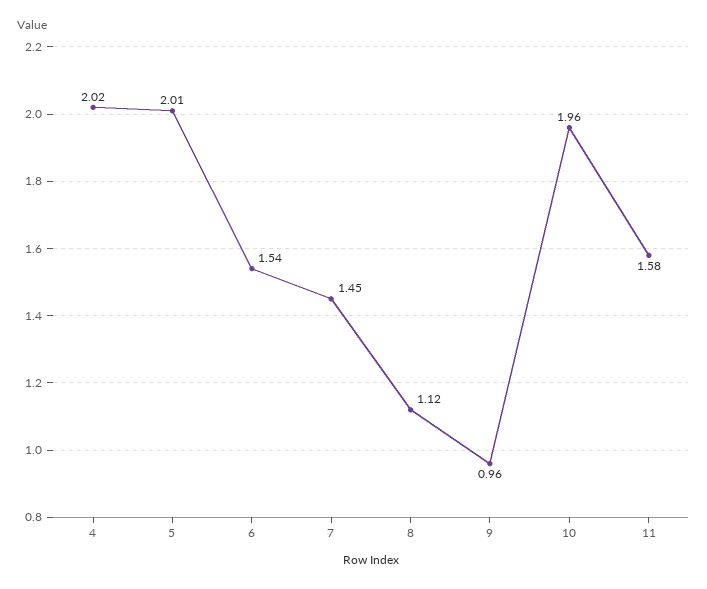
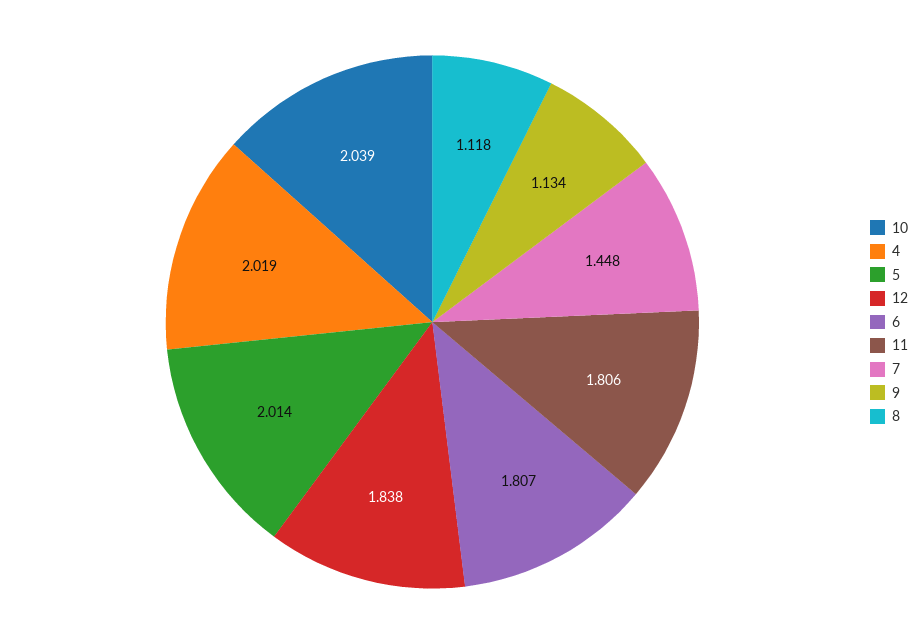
6: 1.54 -> 1.807
9: 0.96 -> 1.134
10: 1.96 -> 2.039
11: 1.58 -> 1.806
12: none -> 1.838

